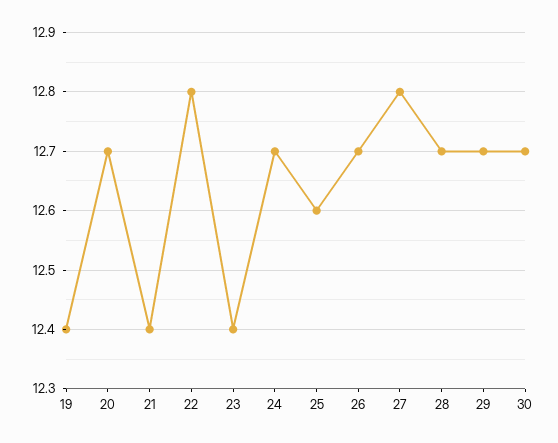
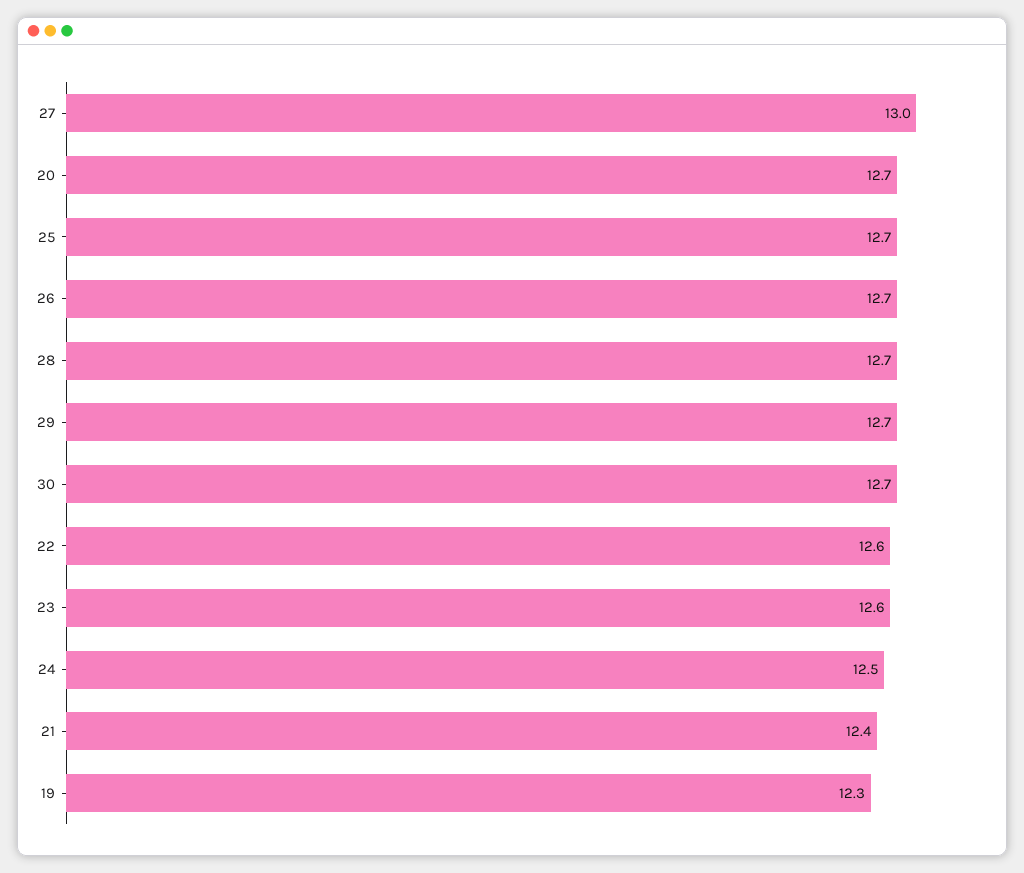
19: 12.4 -> 12.3
22: 12.8 -> 12.6
23: 12.4 -> 12.6
24: 12.7 -> 12.5
25: 12.6 -> 12.7
27: 12.8 -> 13

